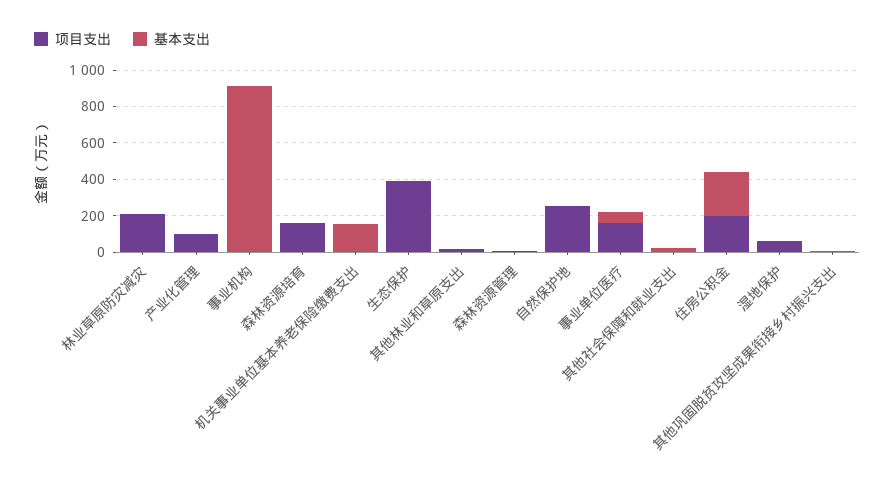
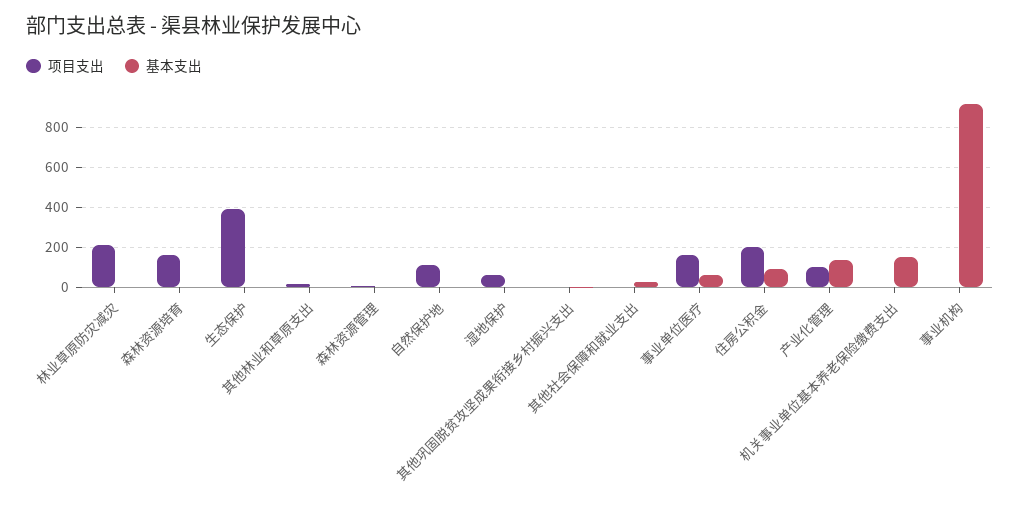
基本支出, 产业化管理: 0 -> 150
项目支出, 自然保护地: 250 -> 100
基本支出, 住房公积金: 250 -> 100

